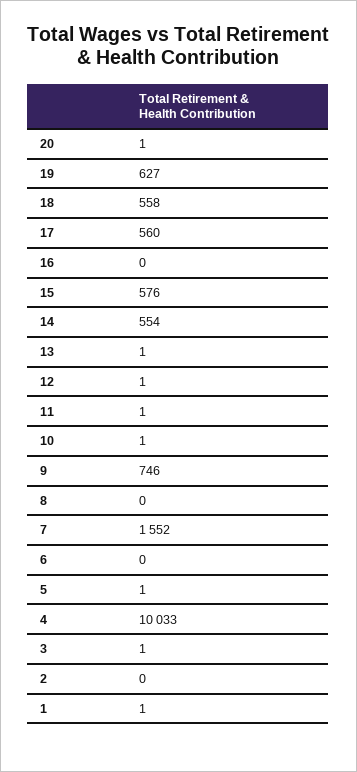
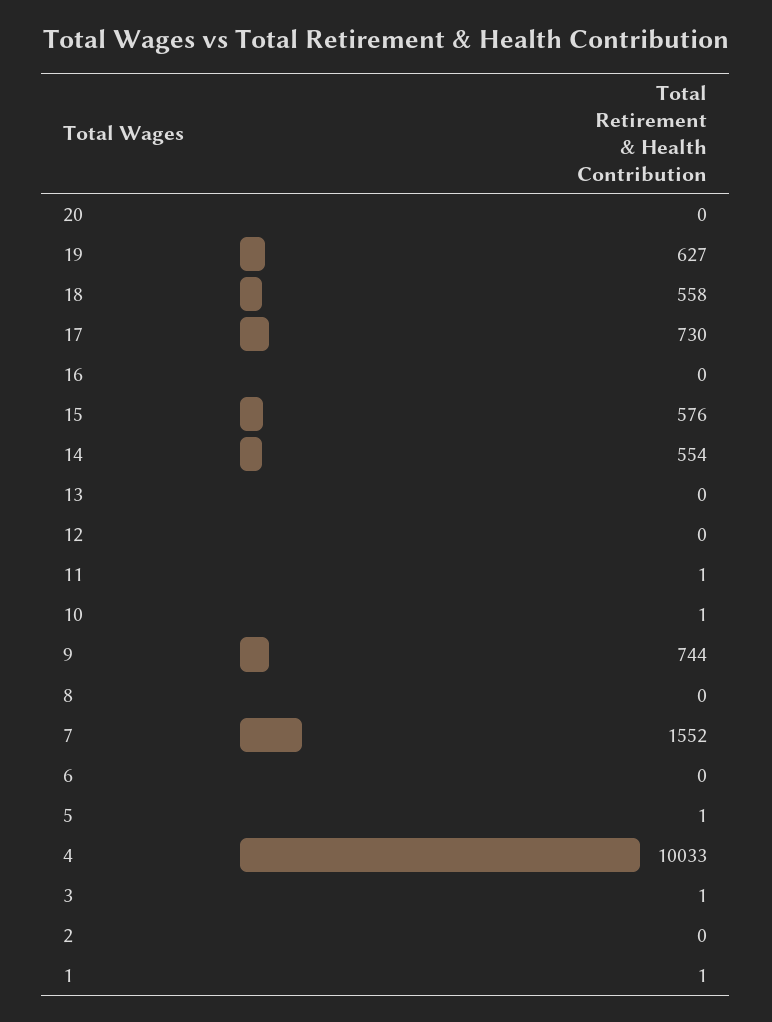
20: 1 -> 0
17: 560 -> 730
13: 1 -> 0
12: 1 -> 0
9: 746 -> 744

